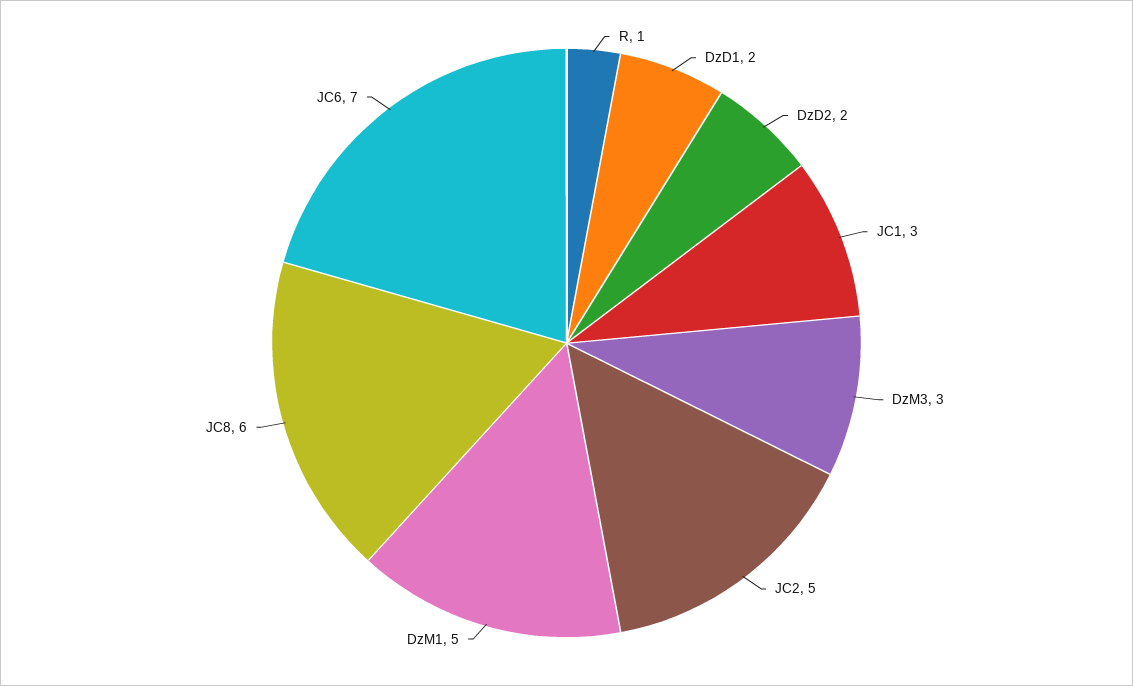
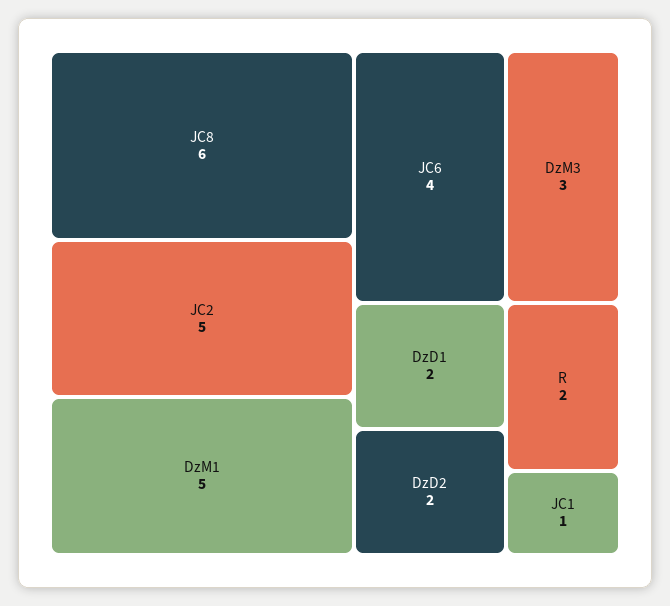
R: 1 -> 2
JC1: 3 -> 1
JC6: 7 -> 4

